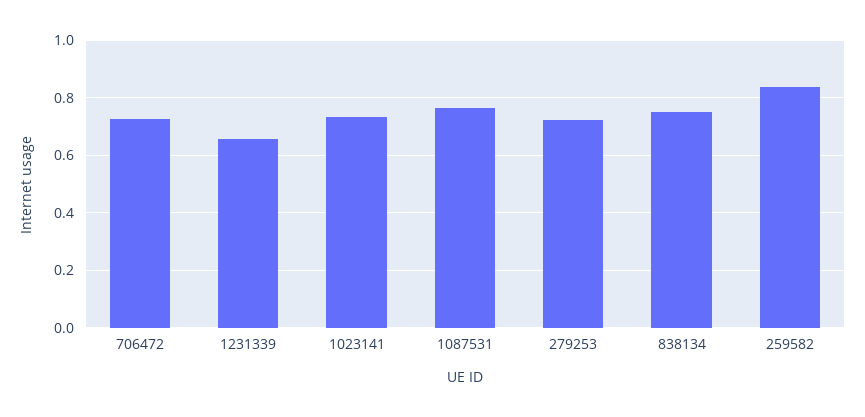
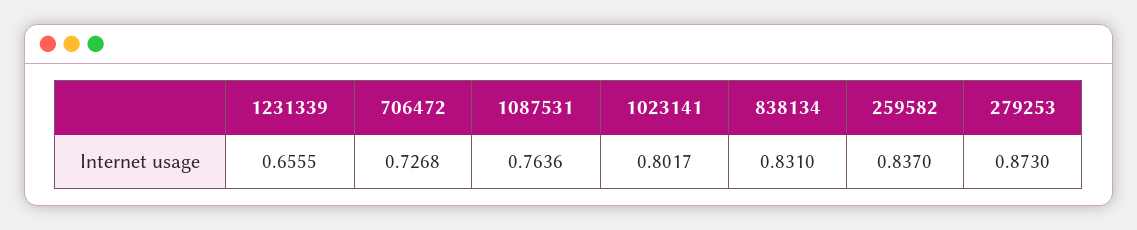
1023141: 0.725 -> 0.8017
279253: 0.725 -> 0.873
838134: 0.75 -> 0.831

